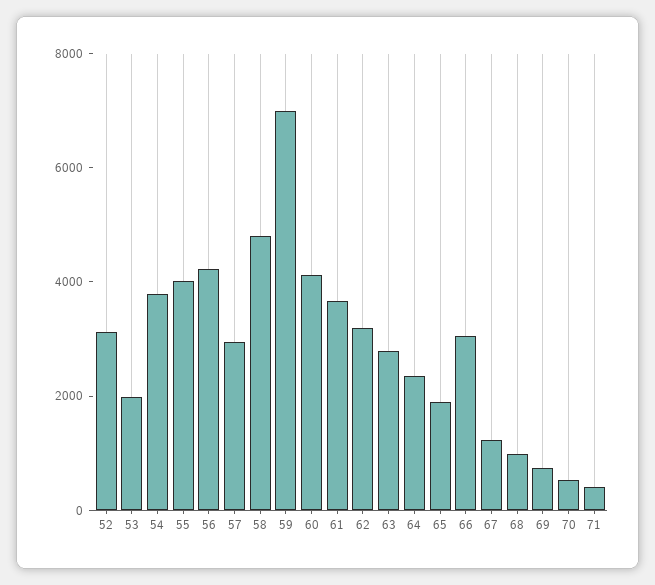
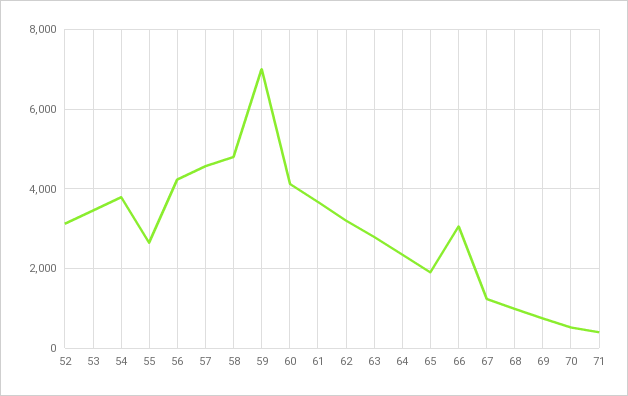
53: 2000 -> 3400
55: 4000 -> 2600
57: 3000 -> 4600

